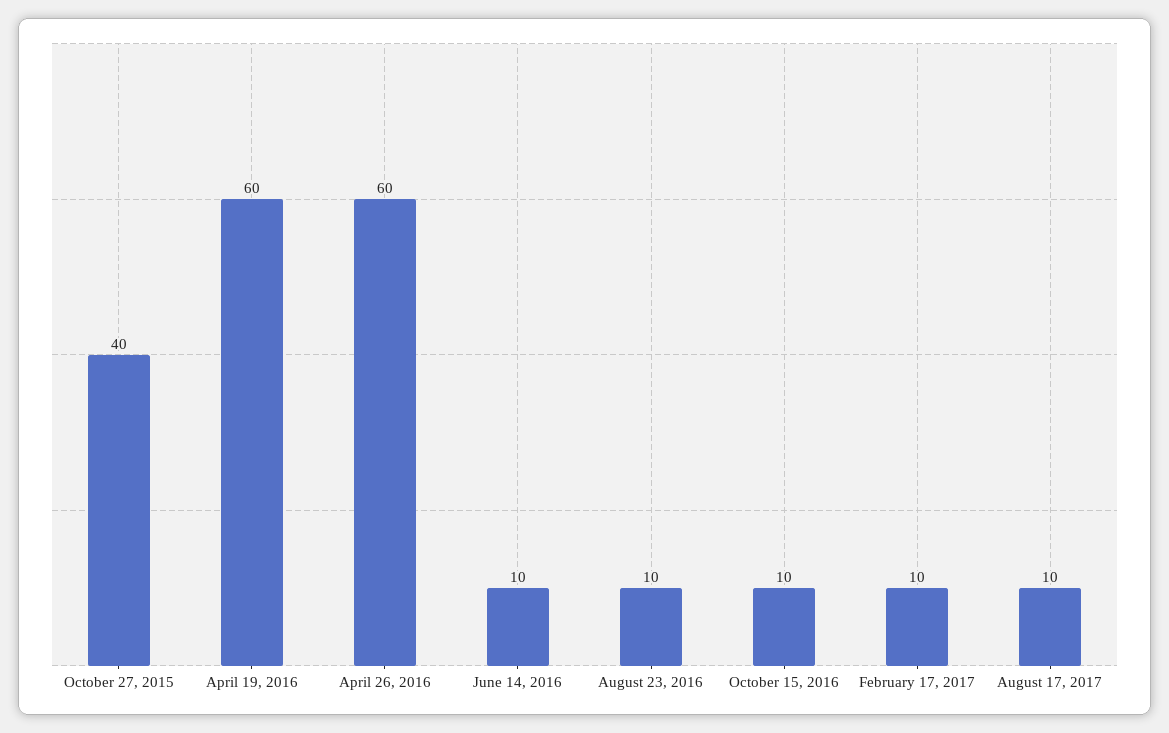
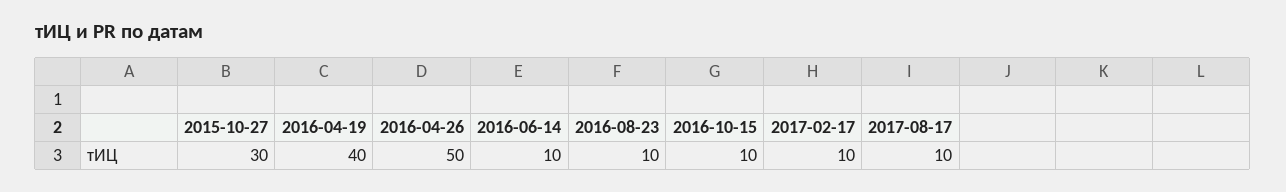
October 27, 2015: 40 -> 30
April 19, 2016: 60 -> 40
April 26, 2016: 60 -> 50

